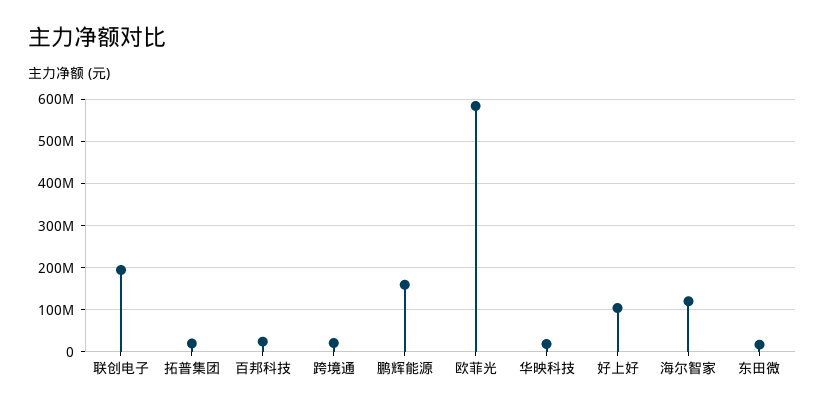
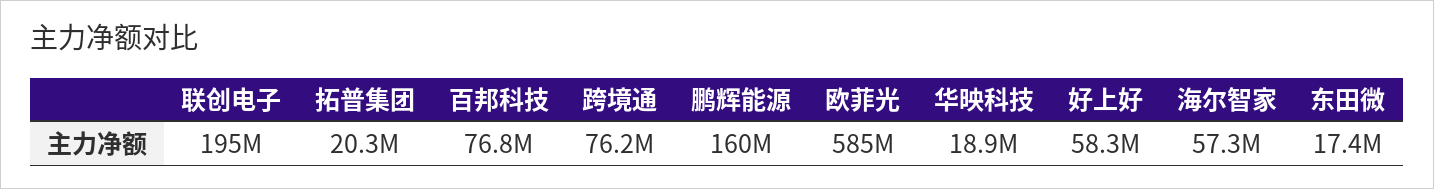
百邦科技: 20000000 -> 76800000
跨境通: 20000000 -> 76200000
好上好: 100000000 -> 58300000
海尔智家: 120000000 -> 57300000

